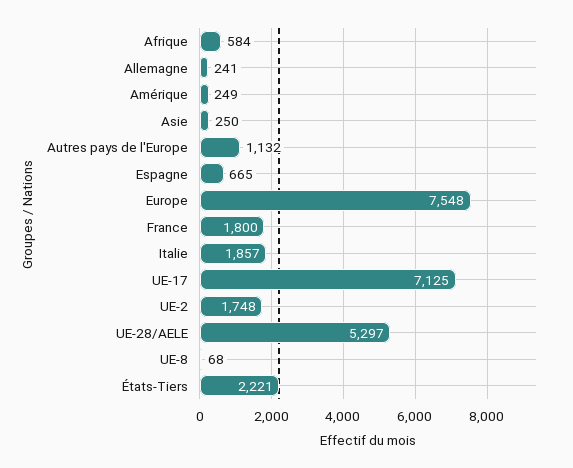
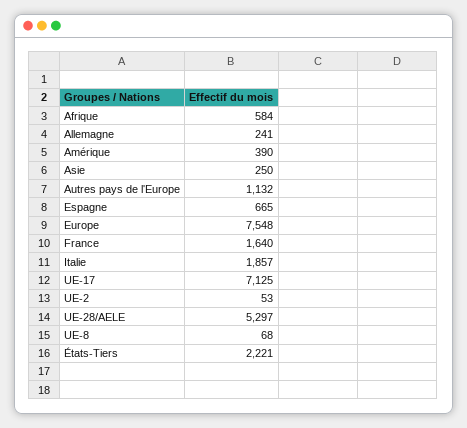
Amérique: 249 -> 390
France: 1800 -> 1640
UE-2: 1748 -> 53

